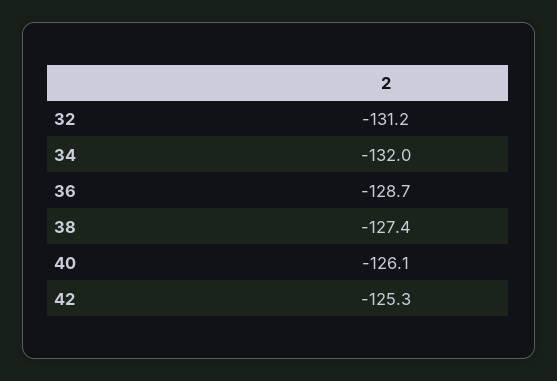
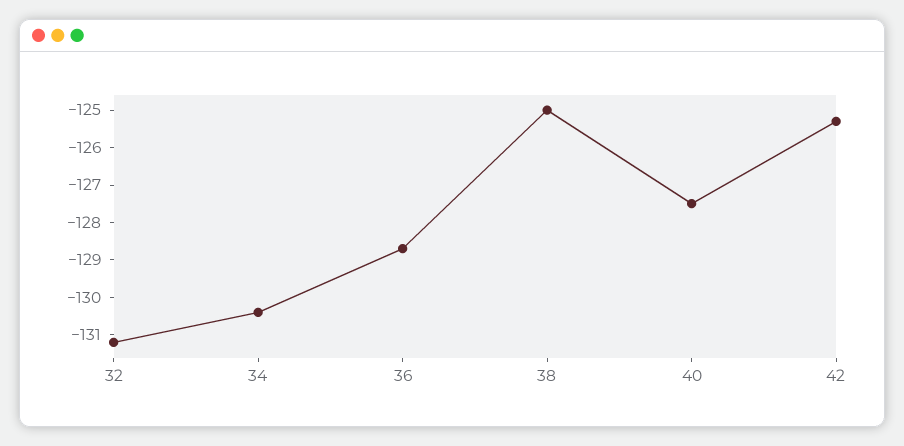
34: -132 -> -130.5
38: -127.4 -> -125
40: -126.1 -> -127.5

